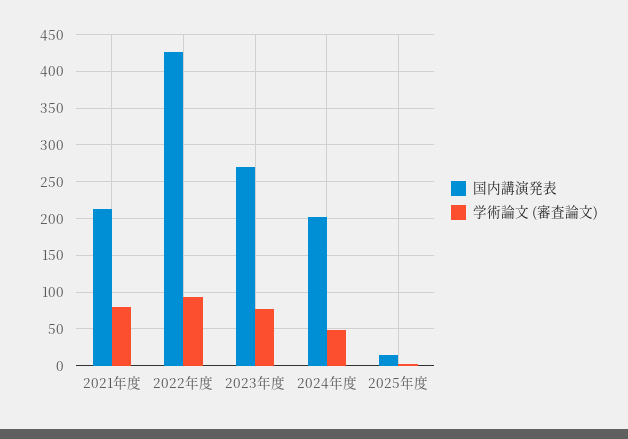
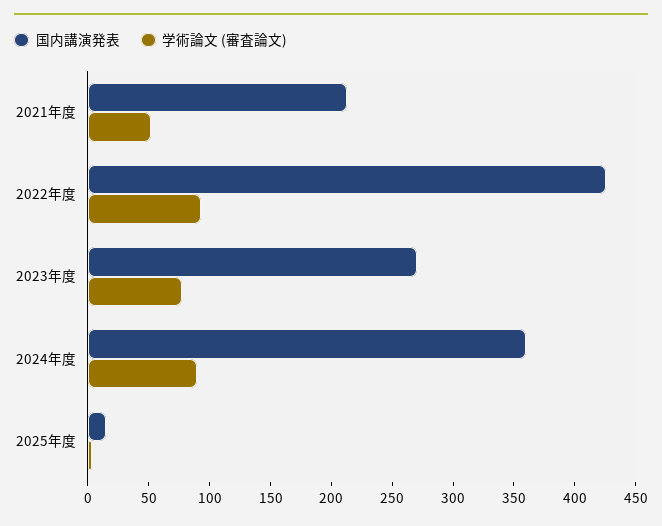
学術論文 (審査論文), 2021年度: 80 -> 50
国内講演発表, 2024年度: 200 -> 360
学術論文 (審査論文), 2024年度: 50 -> 90

